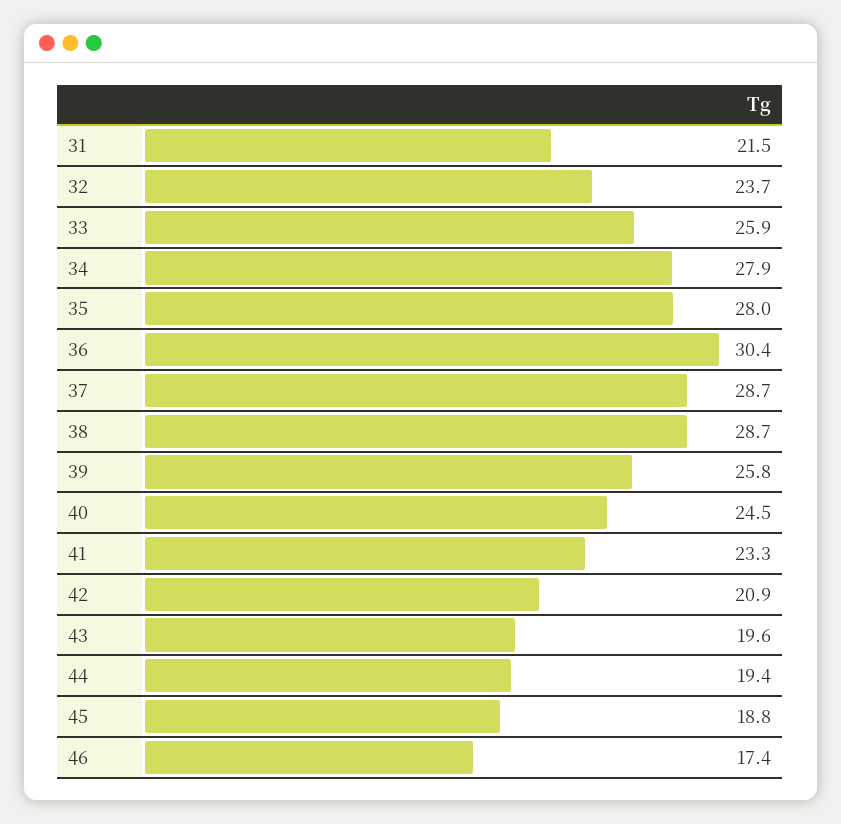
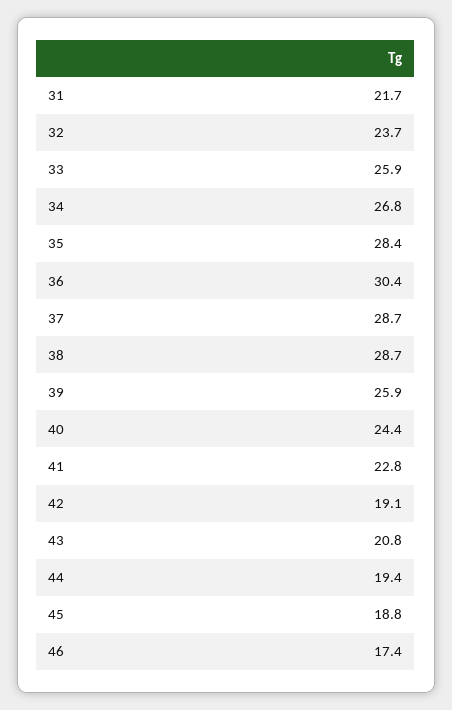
31: 21.5 -> 21.7
34: 27.9 -> 26.8
35: 28 -> 28.4
39: 25.8 -> 25.9
40: 24.5 -> 24.4
41: 23.3 -> 22.8
42: 20.9 -> 19.1
43: 19.6 -> 20.8

